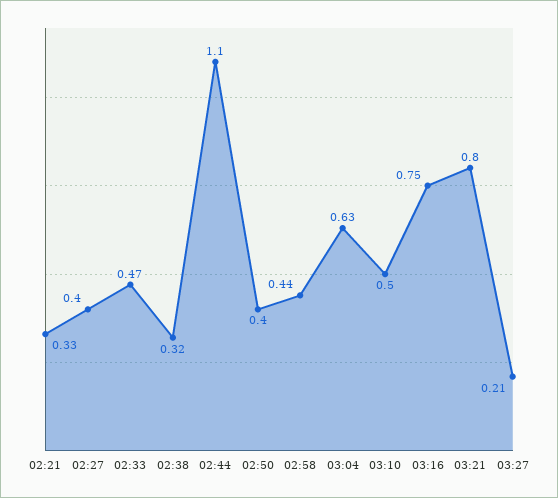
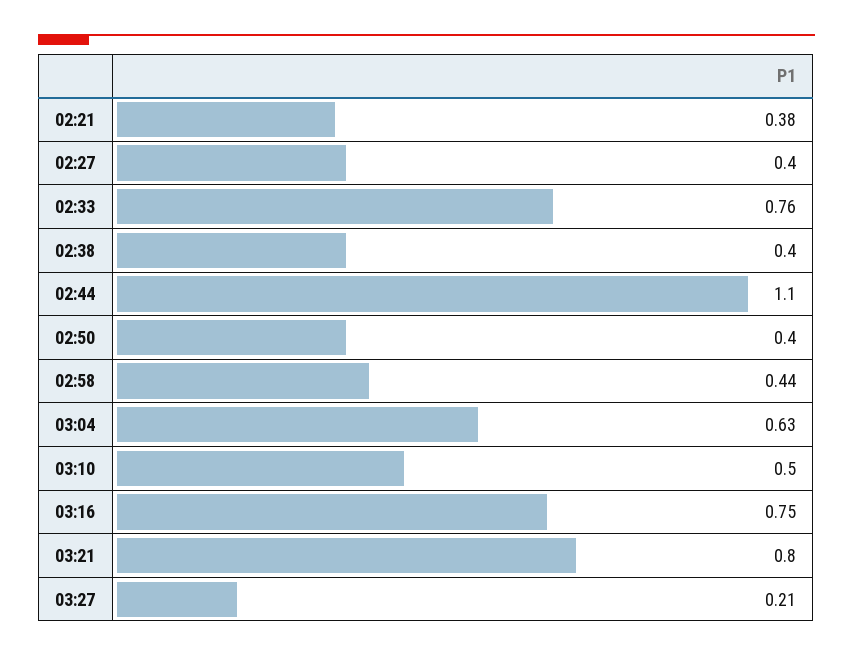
02:21: 0.33 -> 0.38
02:33: 0.47 -> 0.76
02:38: 0.32 -> 0.4

